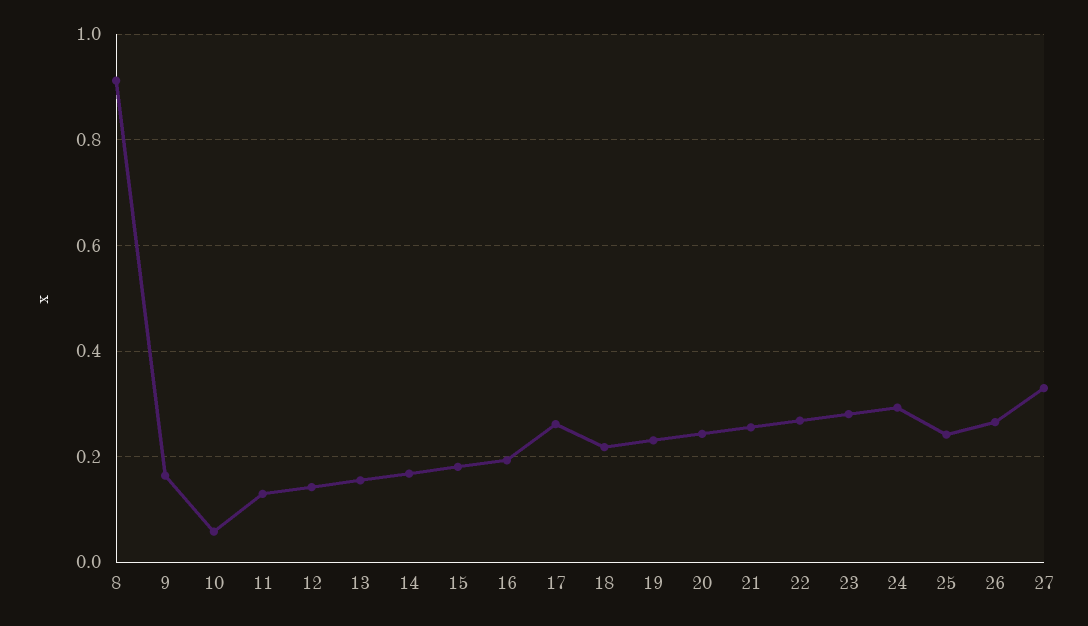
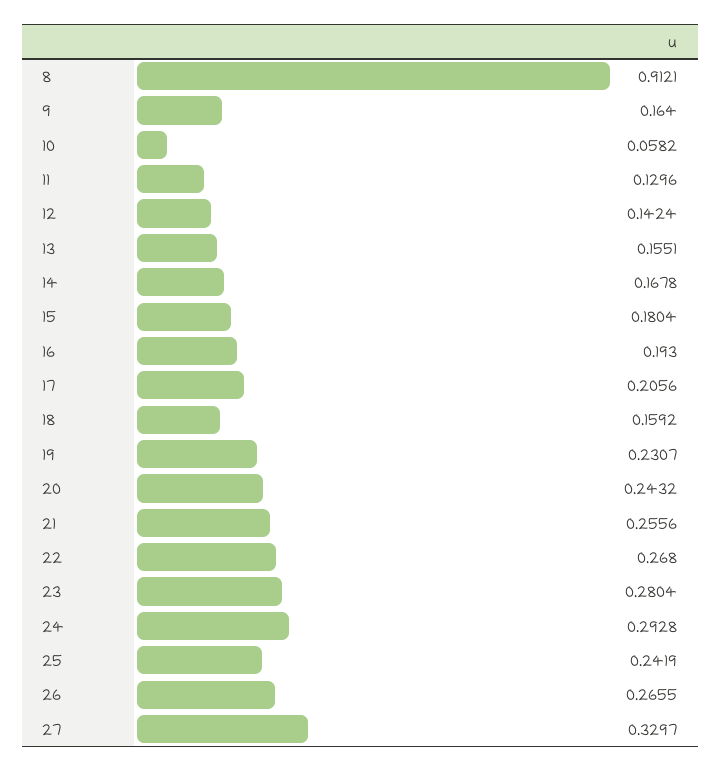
17: 0.26 -> 0.2056
18: 0.22 -> 0.1592

